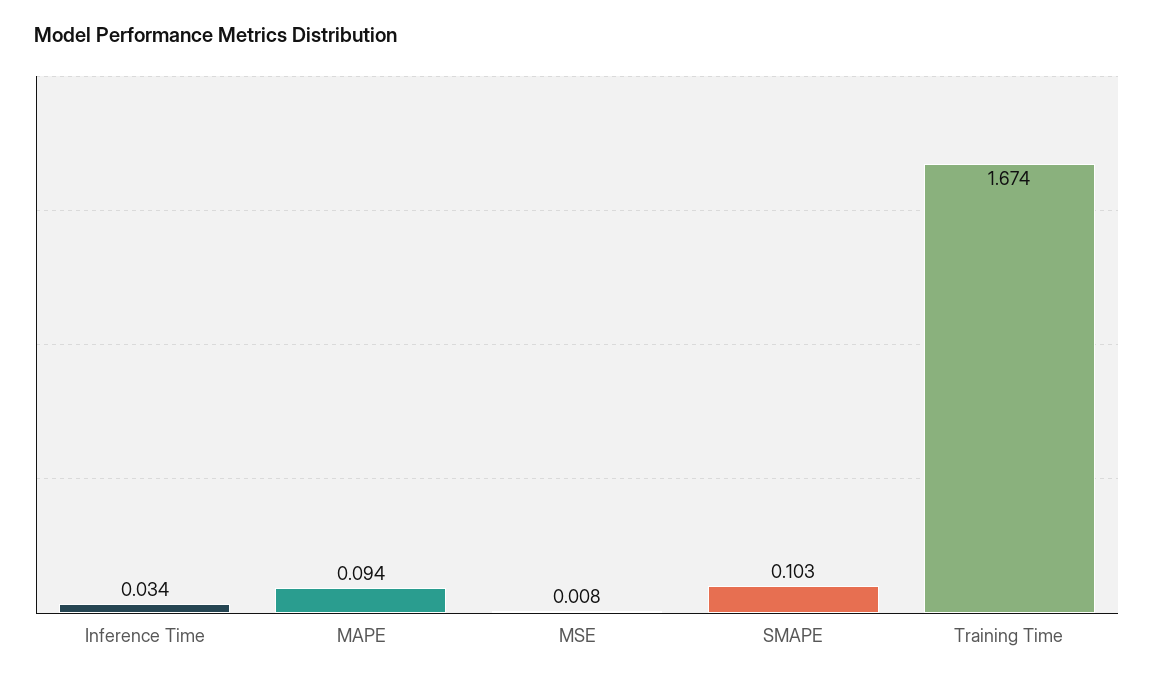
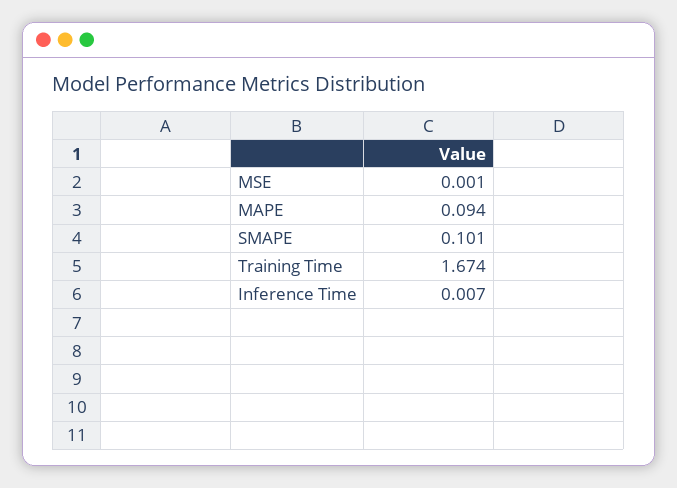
Inference Time: 0.034 -> 0.007
MSE: 0.008 -> 0.001
SMAPE: 0.103 -> 0.101

